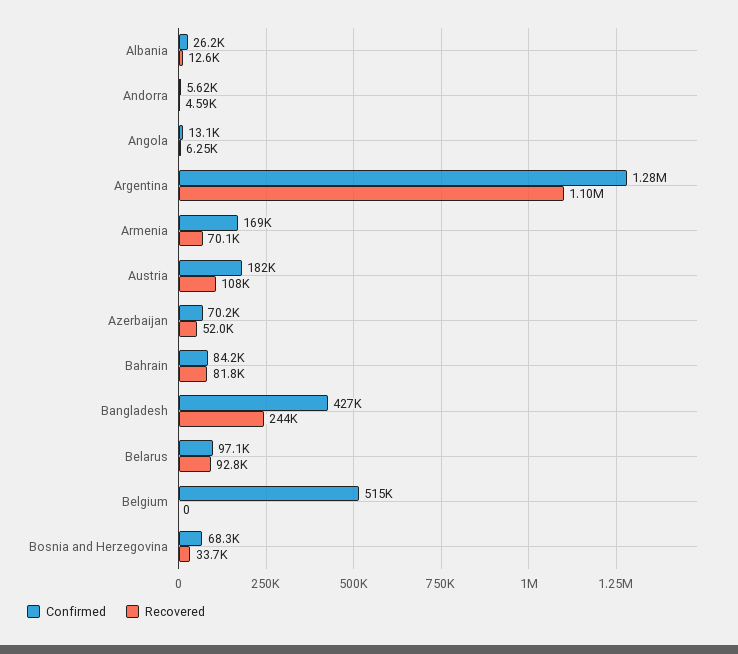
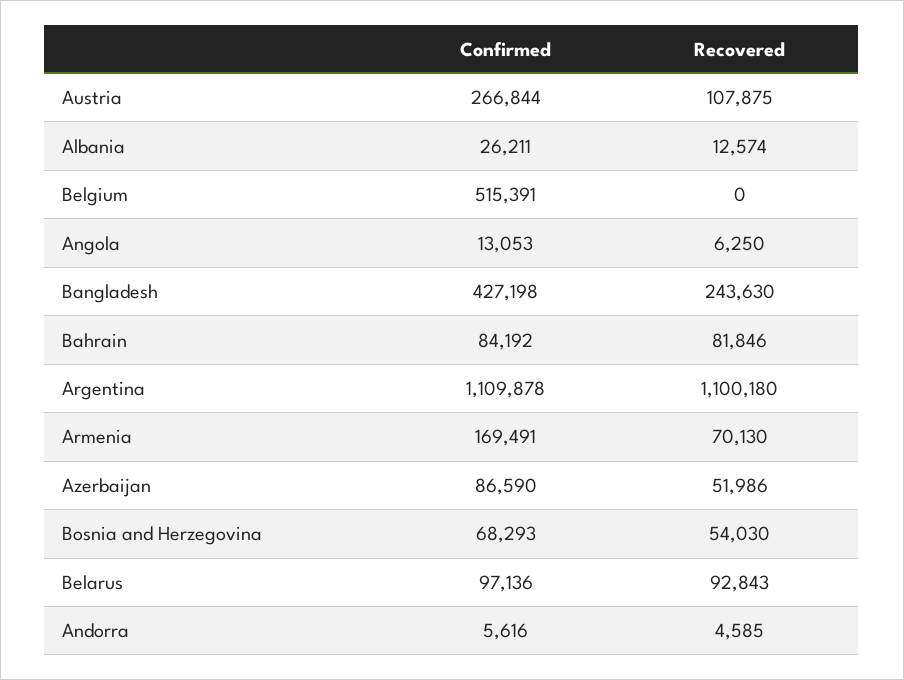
Confirmed, Argentina: 1280000 -> 1109878
Confirmed, Austria: 182000 -> 266844
Confirmed, Azerbaijan: 70200 -> 86590
Recovered, Bosnia and Herzegovina: 33700 -> 54030

